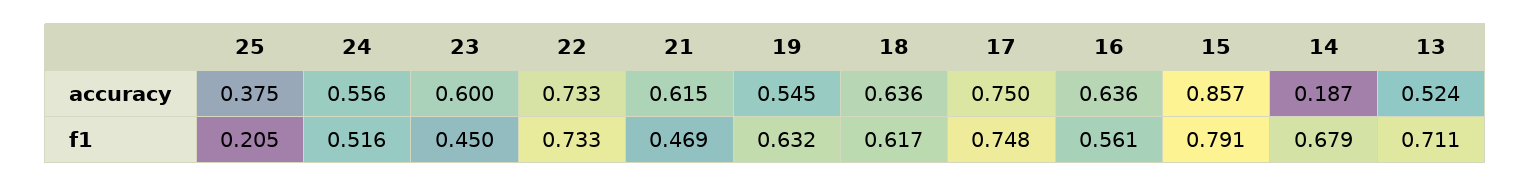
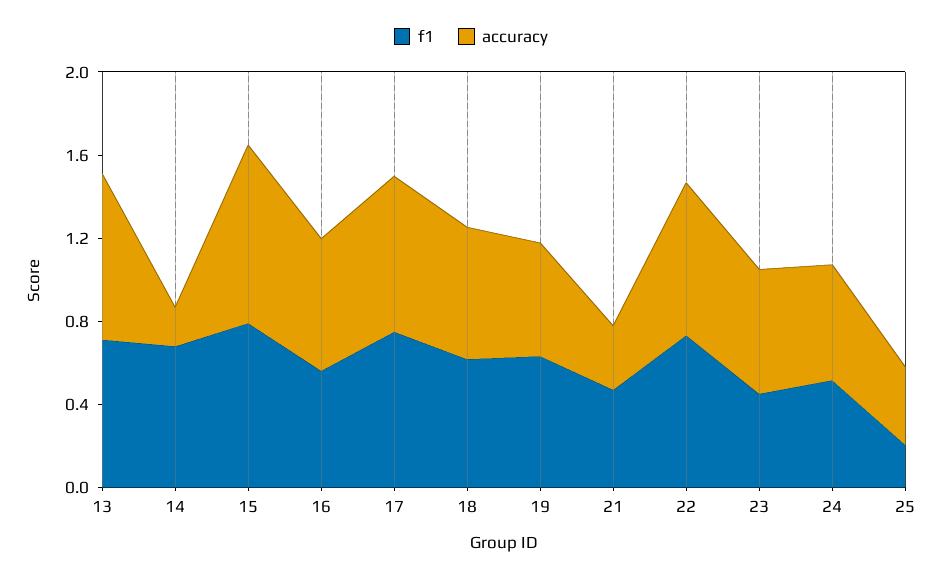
accuracy, 21: 0.615 -> 0.3
accuracy, 13: 0.524 -> 0.8

